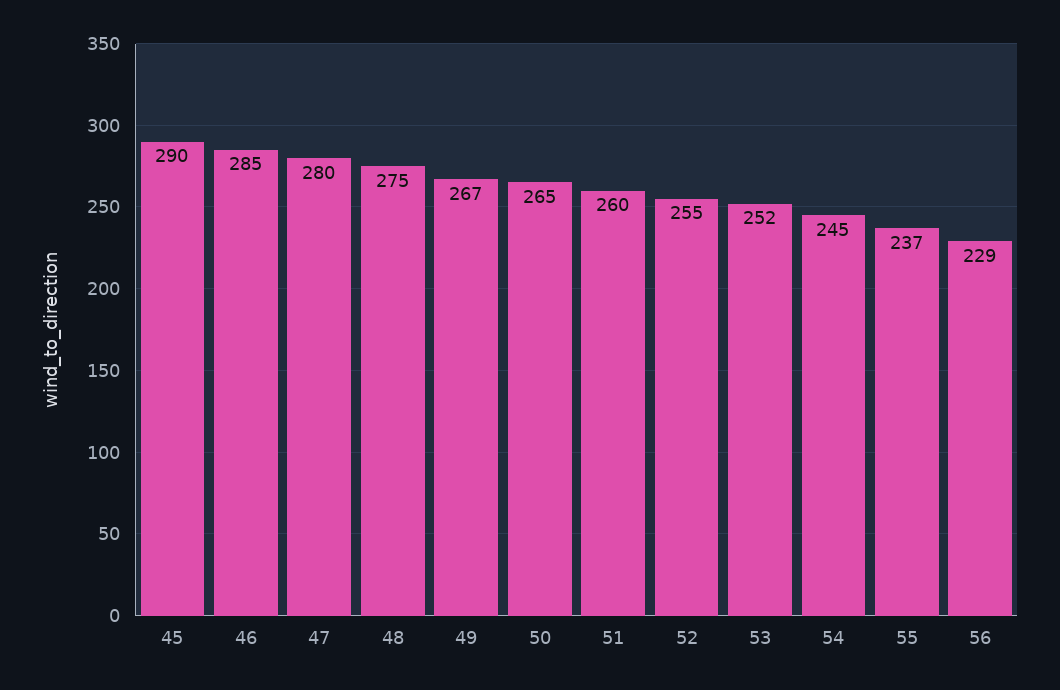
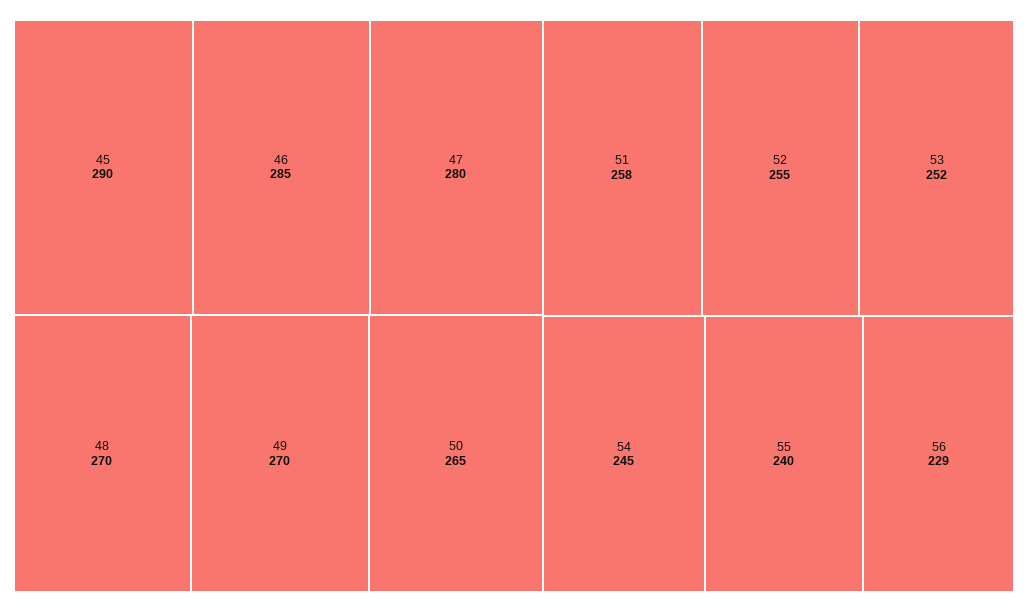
48: 275 -> 270
49: 267 -> 270
51: 260 -> 258
55: 237 -> 240

